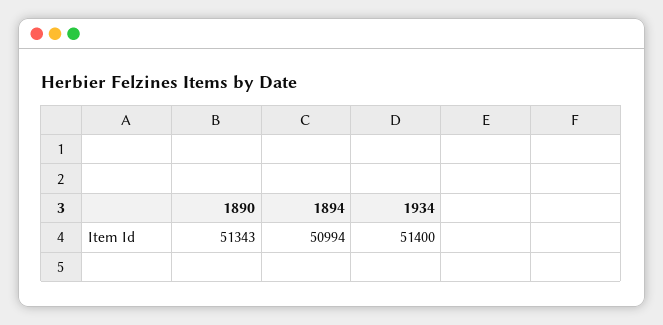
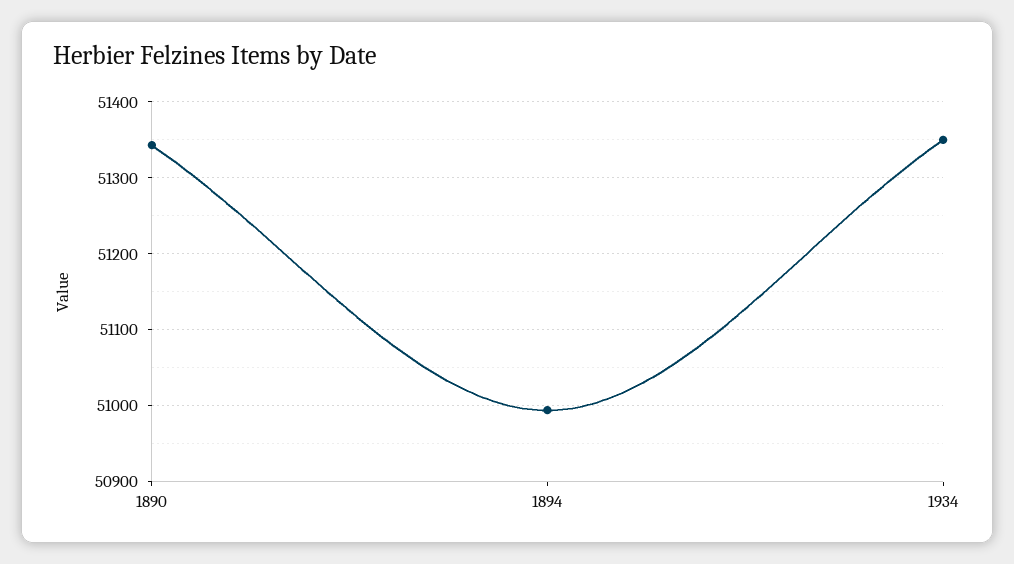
1934: 51400 -> 51350

